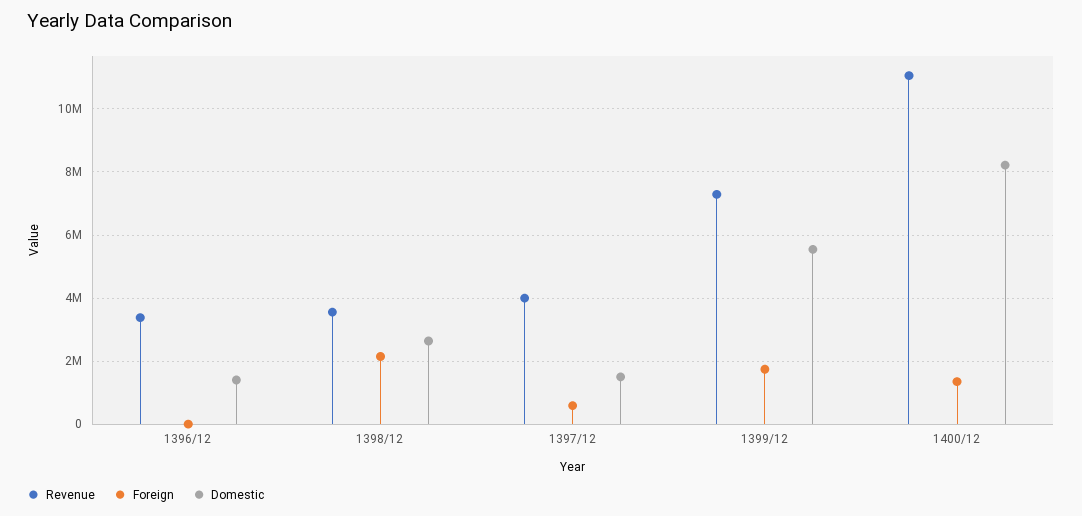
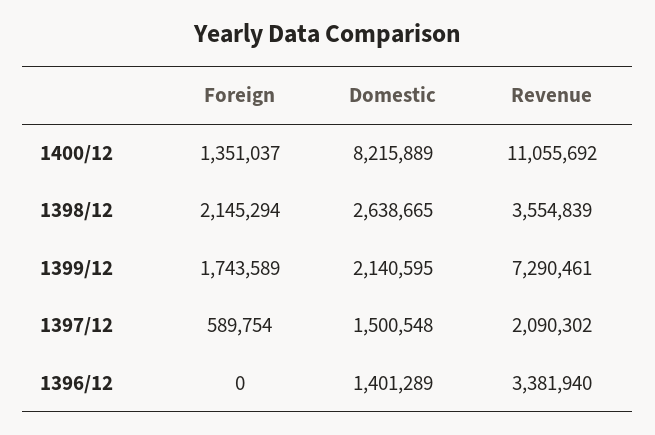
Revenue, 1397/12: 4000000 -> 2090302
Domestic, 1399/12: 5600000 -> 2140595

